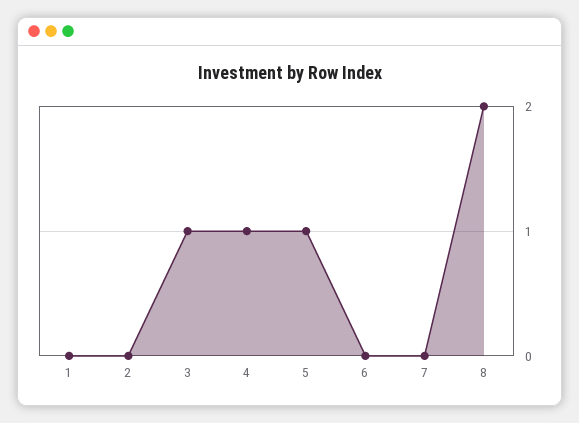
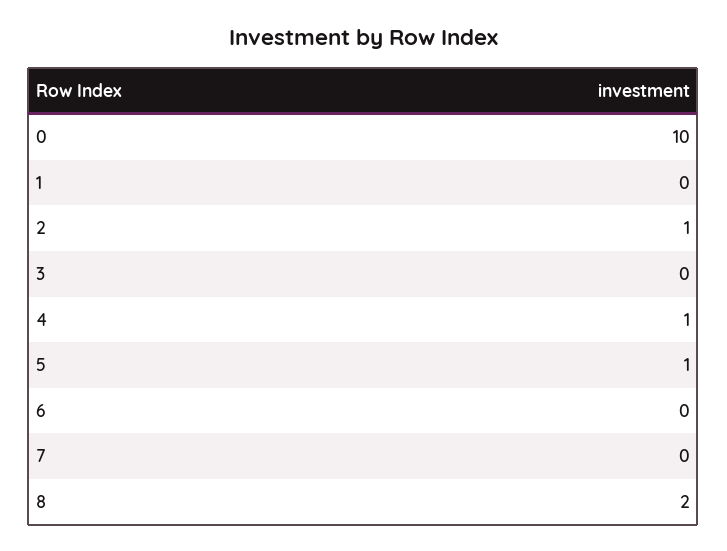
2: 0 -> 1
3: 1 -> 0
0: none -> 10

